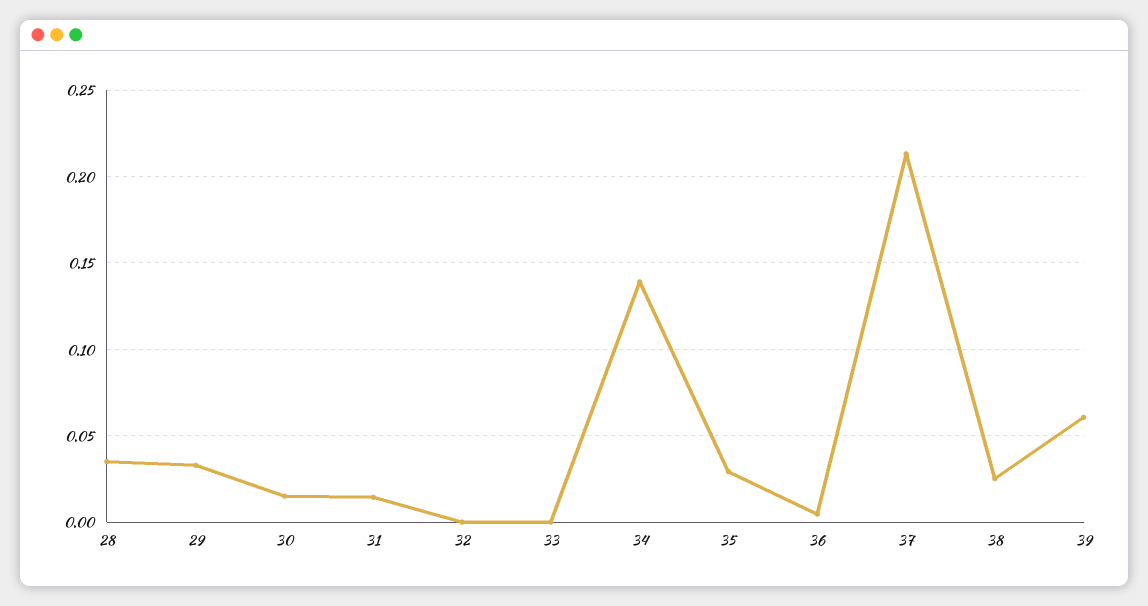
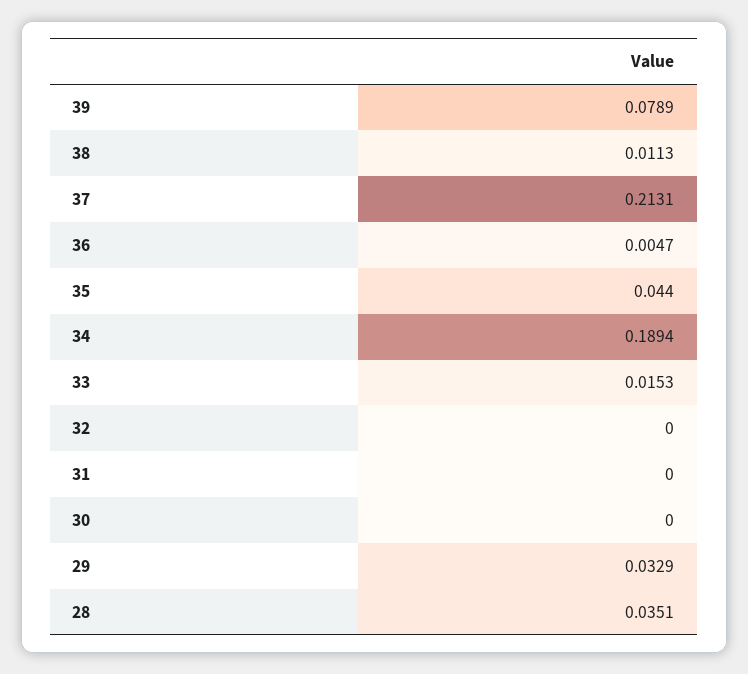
30: 0.015 -> 0
31: 0.015 -> 0
33: 0 -> 0.0153
34: 0.14 -> 0.1894
35: 0.03 -> 0.044
38: 0.025 -> 0.0113
39: 0.06 -> 0.0789

